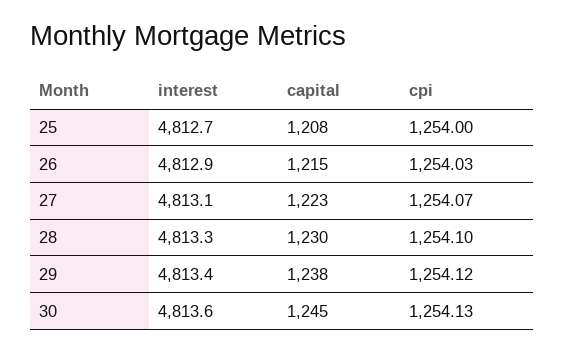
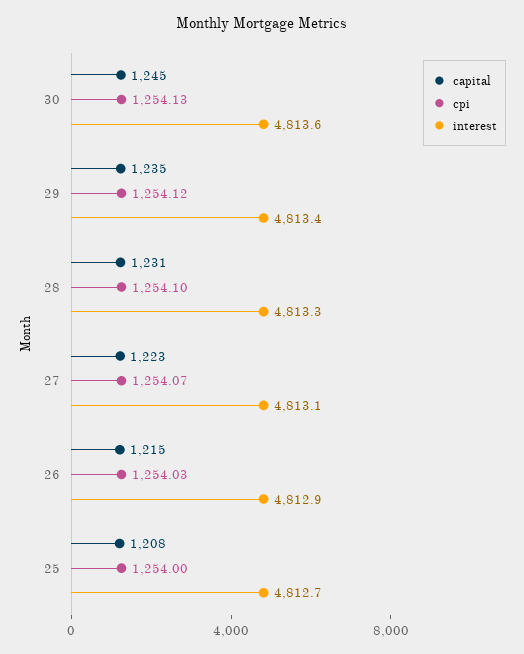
capital, 28: 1230 -> 1231
capital, 29: 1238 -> 1235

